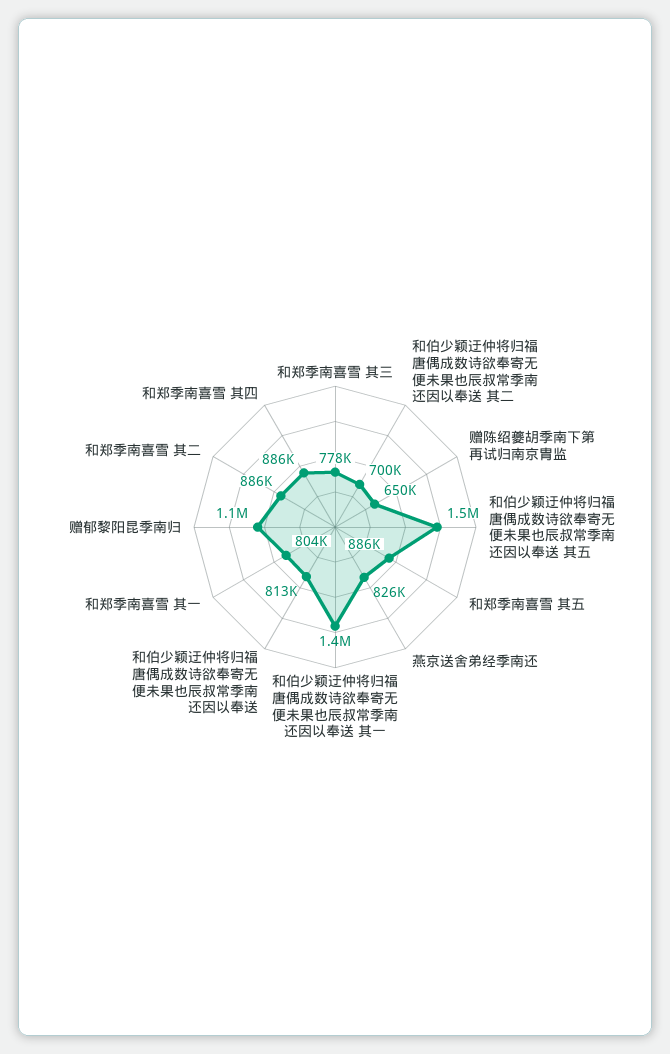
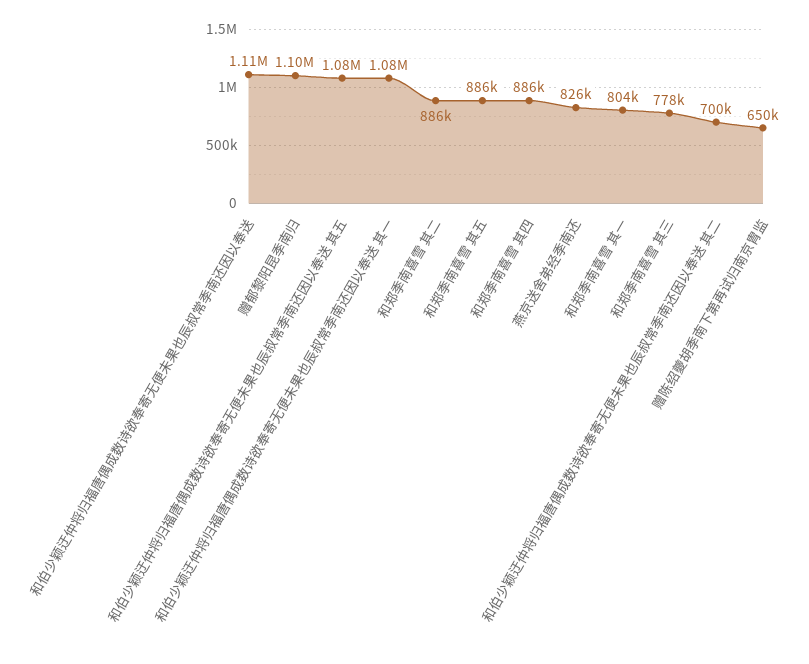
和伯少颖迂仲将归福唐偶成数诗欲奉寄无便未果也辰叔常季南还因以奉送 其五: 1500000 -> 1080000
和伯少颖迂仲将归福唐偶成数诗欲奉寄无便未果也辰叔常季南还因以奉送 其一: 1400000 -> 1080000
和伯少颖迂仲将归福唐偶成数诗欲奉寄无便未果也辰叔常季南还因以奉送: 813000 -> 1110000

